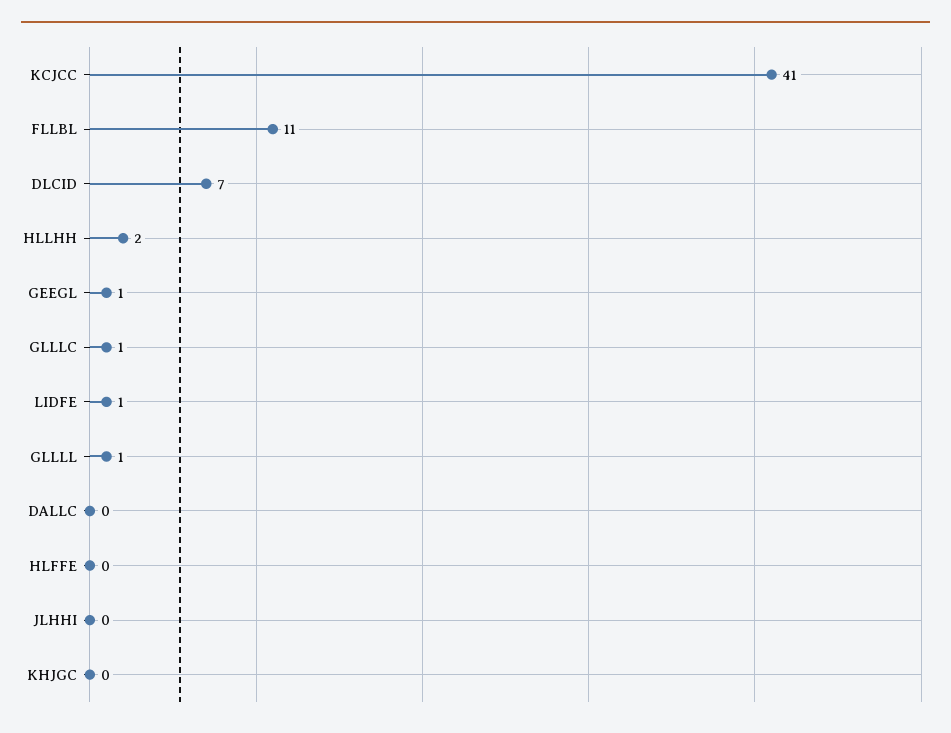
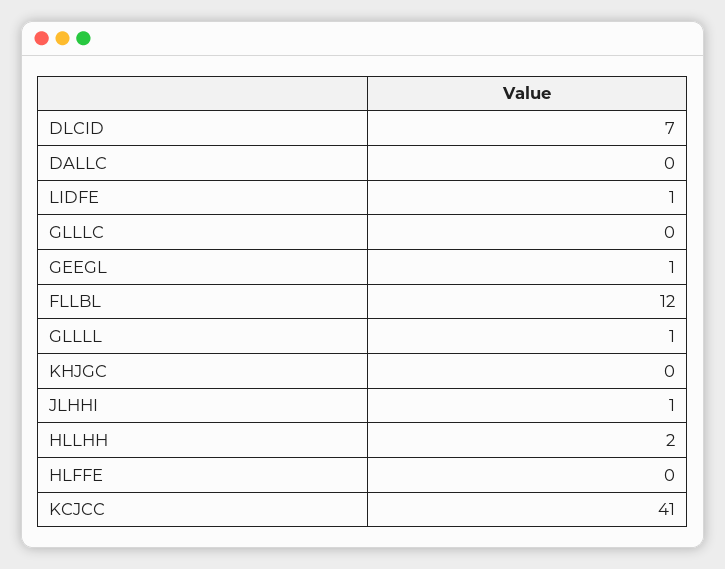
FLLBL: 11 -> 12
GLLLC: 1 -> 0
JLHHI: 0 -> 1

